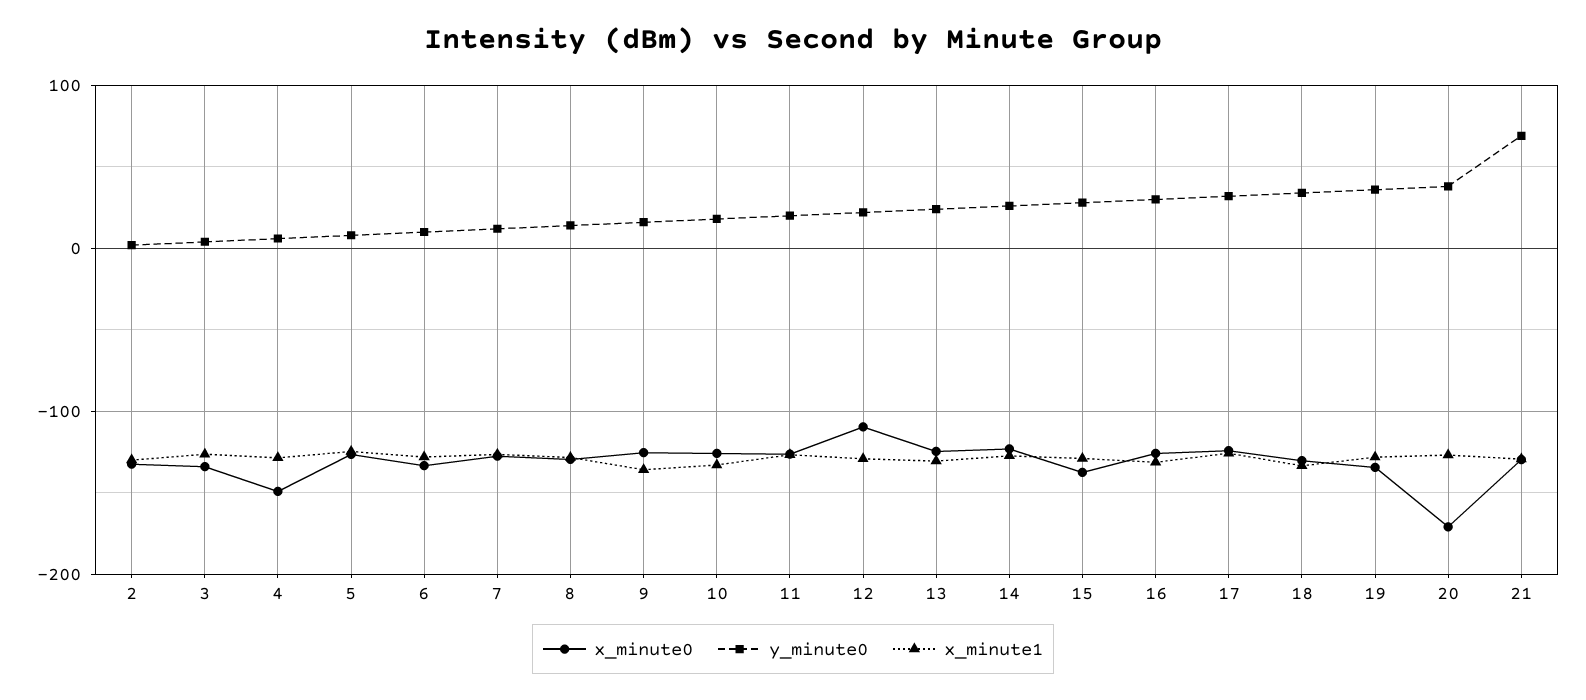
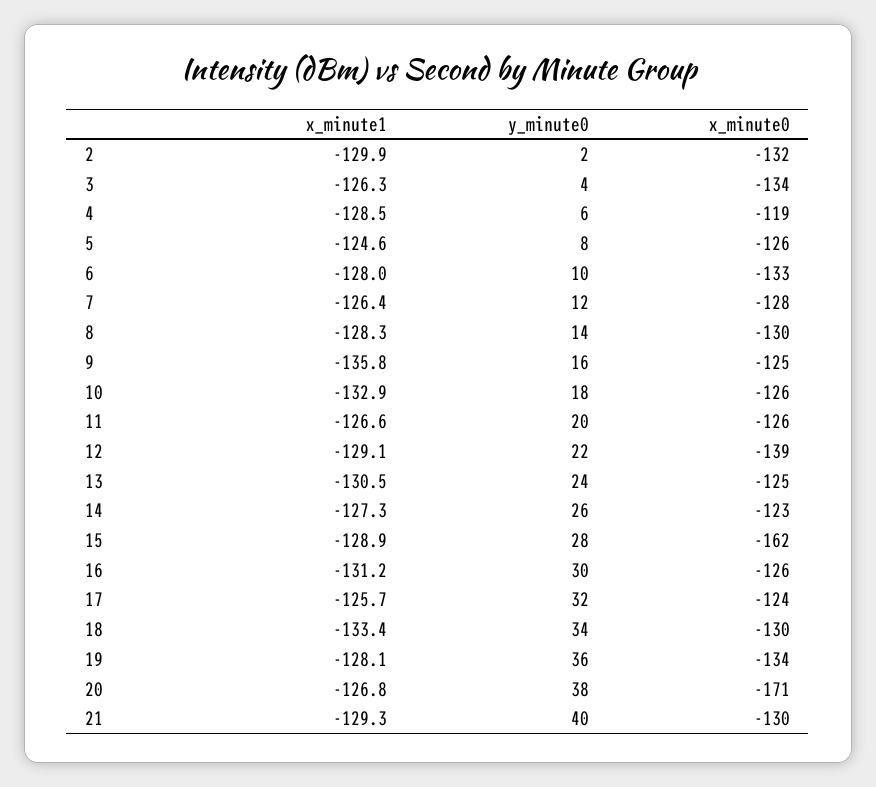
x_minute0, 4: -150 -> -119
x_minute0, 12: -110 -> -139
x_minute0, 15: -140 -> -162
y_minute0, 21: 70 -> 40

